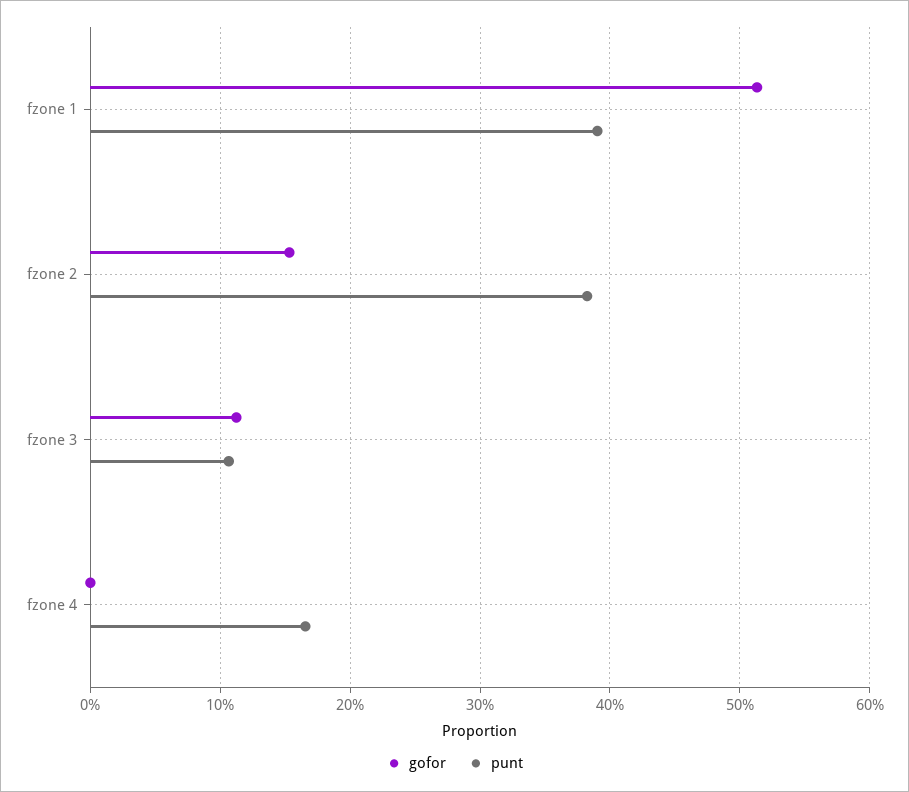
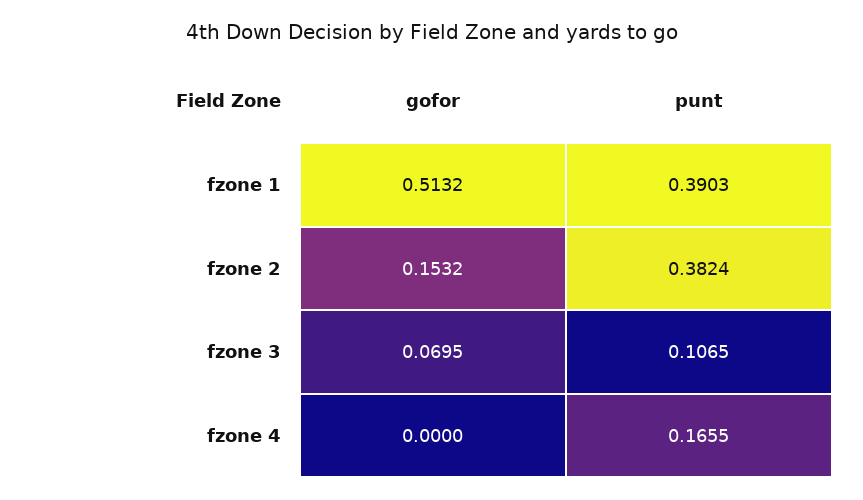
gofor, fzone 3: 0.11 -> 0.0695

